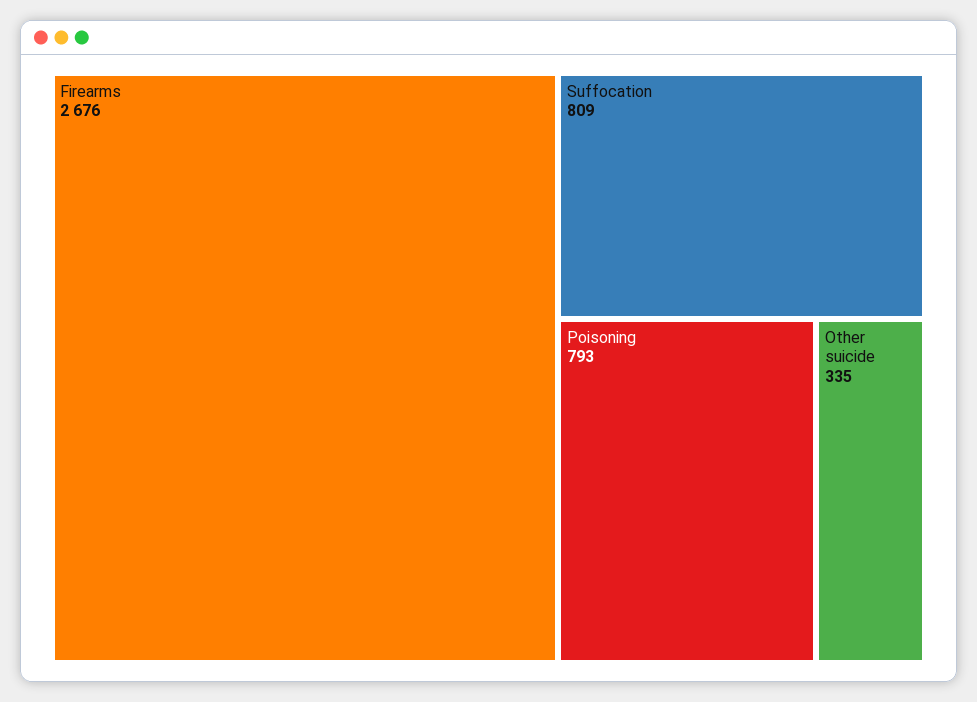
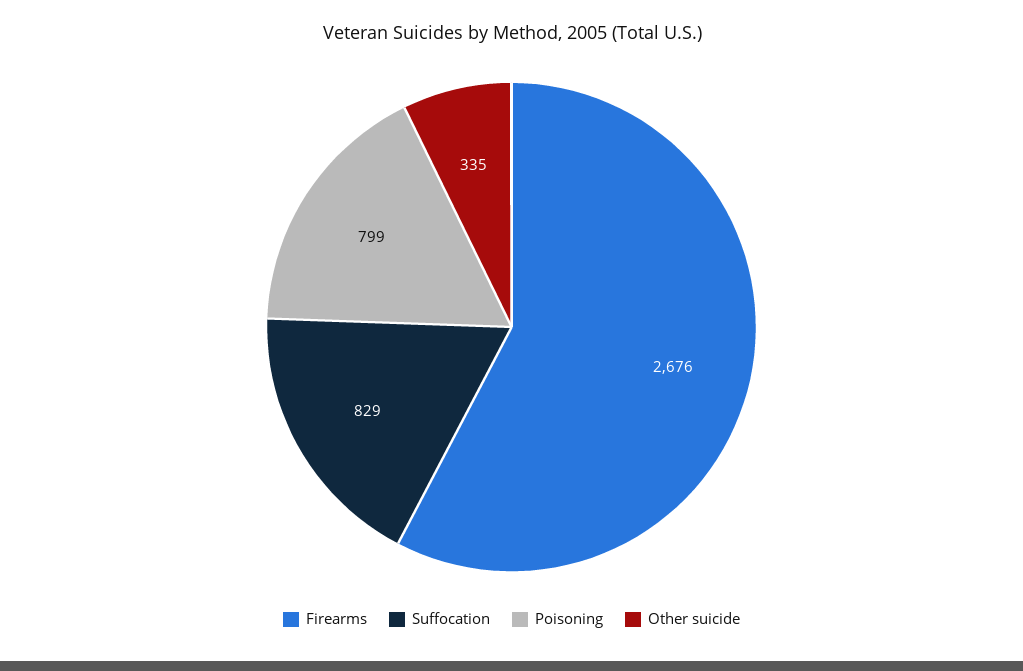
Suffocation: 809 -> 829
Poisoning: 793 -> 799

